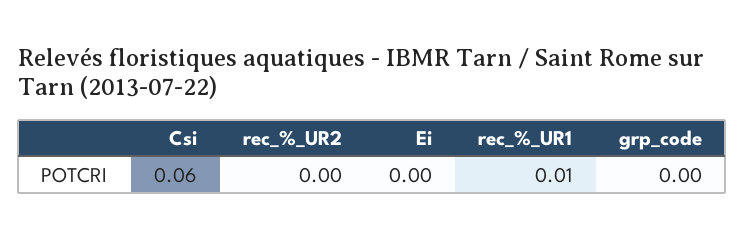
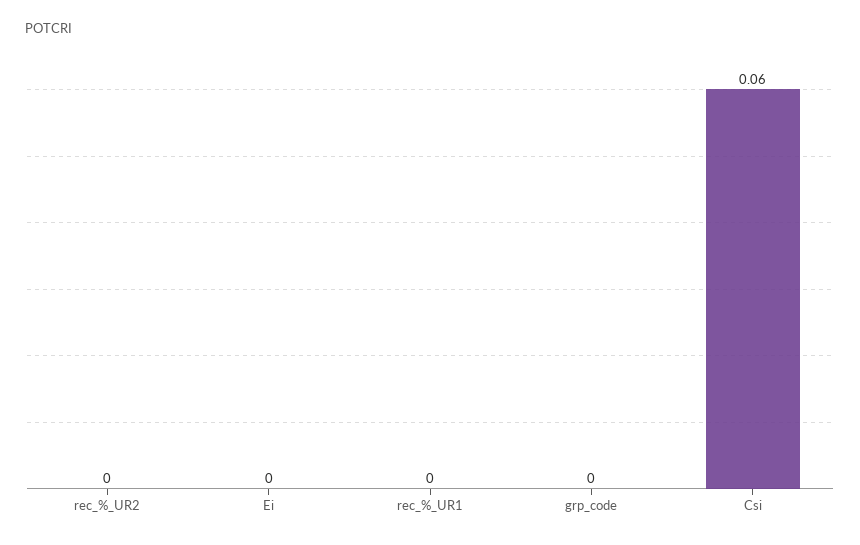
rec_%_UR1: 0.01 -> 0

